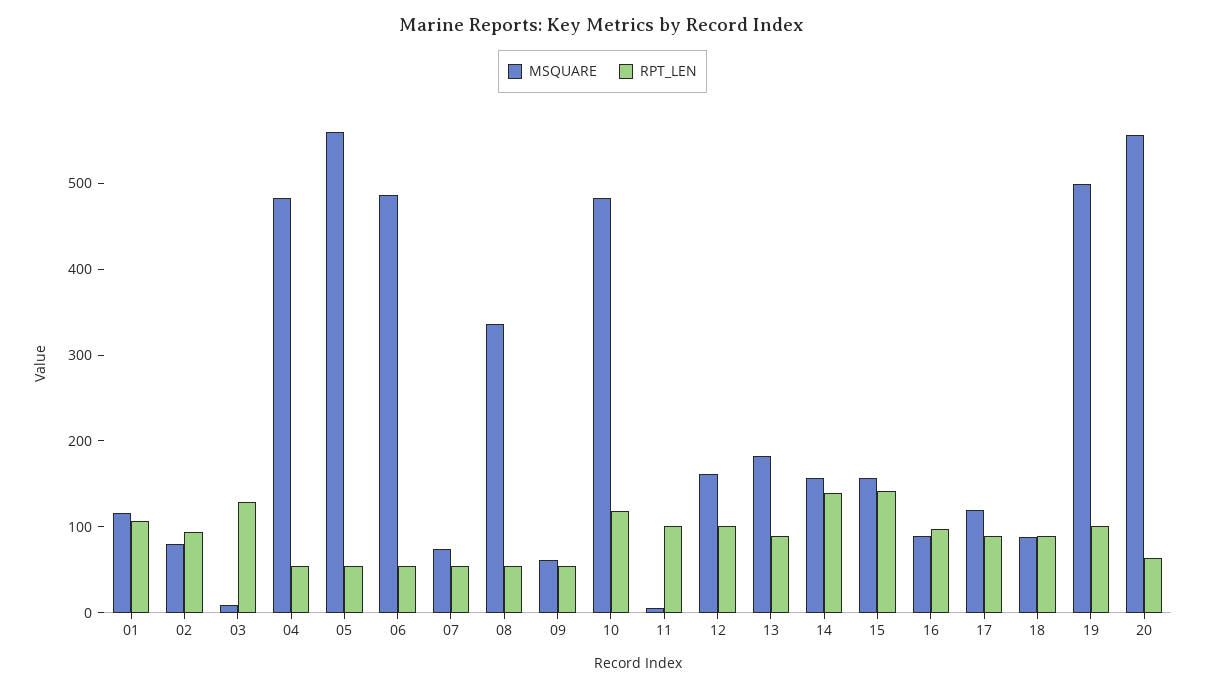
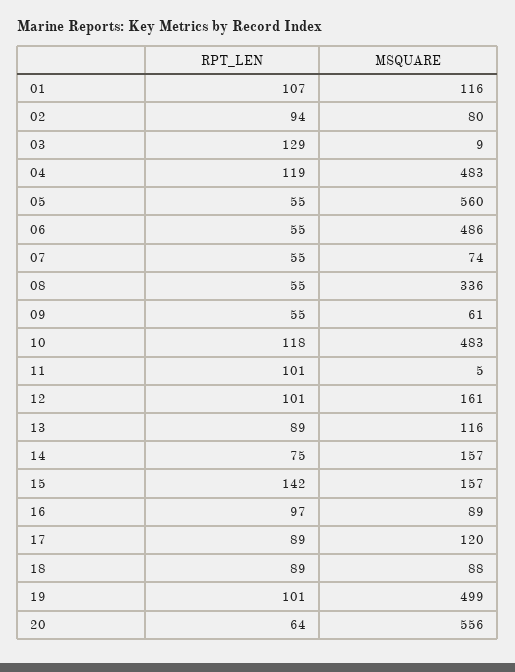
RPT_LEN, 04: 60 -> 119
MSQUARE, 13: 180 -> 116
RPT_LEN, 14: 140 -> 75

